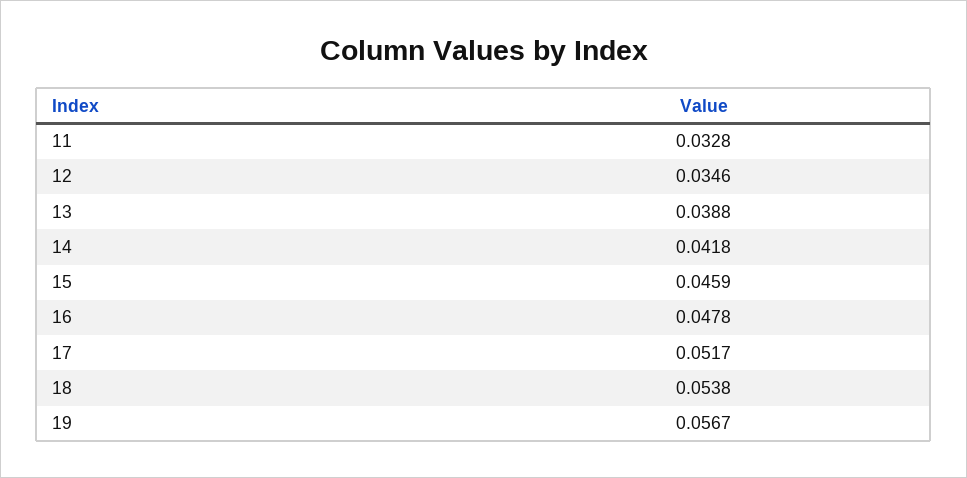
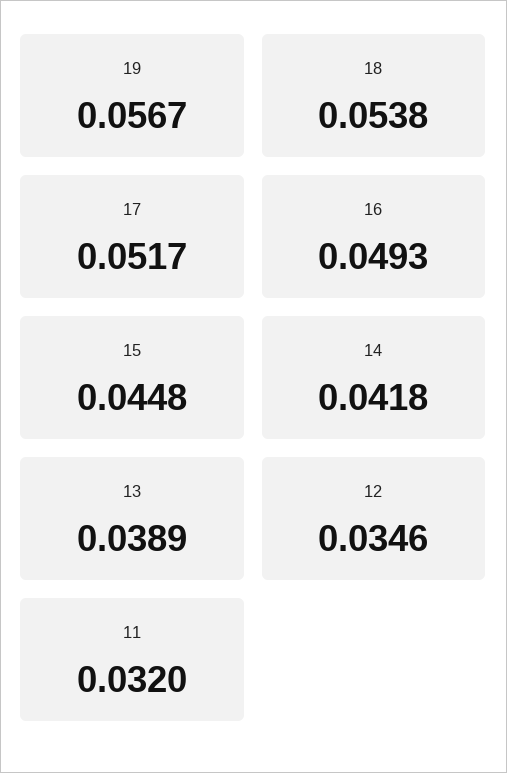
11: 0.0328 -> 0.032
13: 0.0388 -> 0.0389
15: 0.0459 -> 0.0448
16: 0.0478 -> 0.0493

